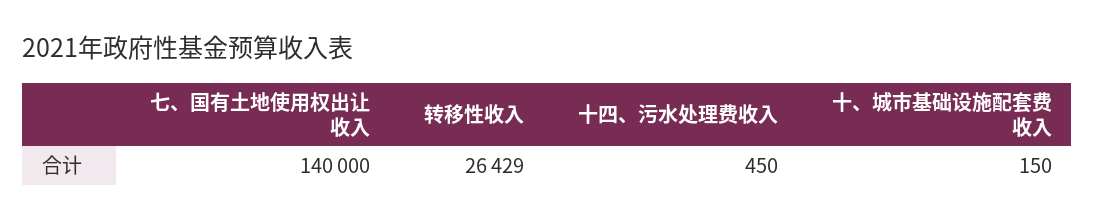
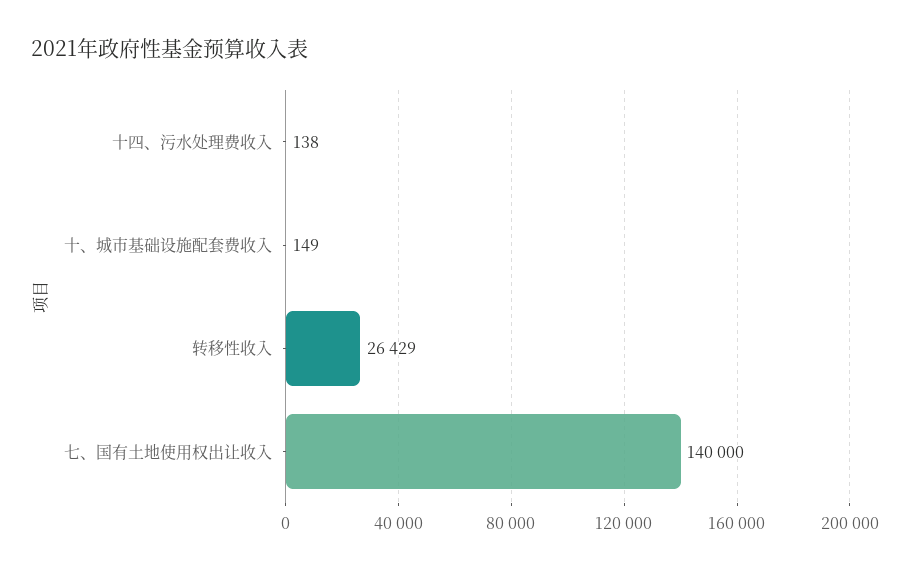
十四、污水处理费收入: 450 -> 138
十、城市基础设施配套费收入: 150 -> 149

